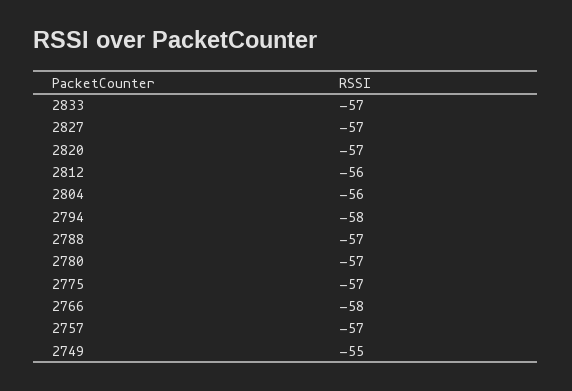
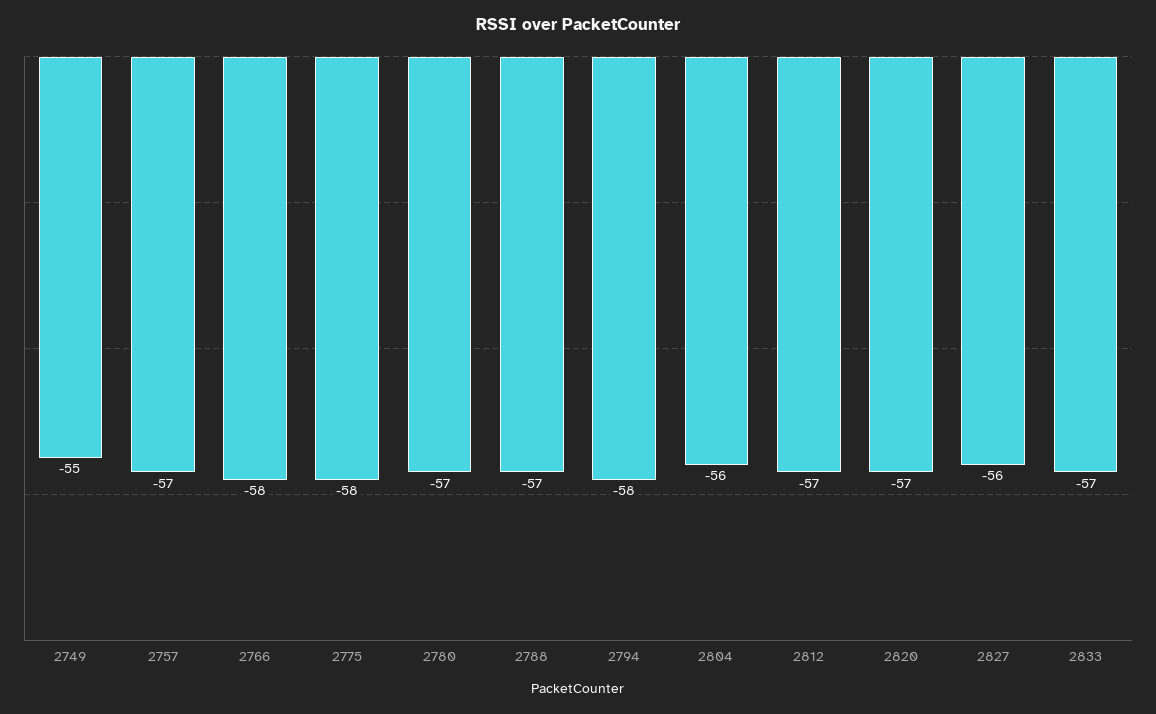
2827: -57 -> -56
2812: -56 -> -57
2775: -57 -> -58

